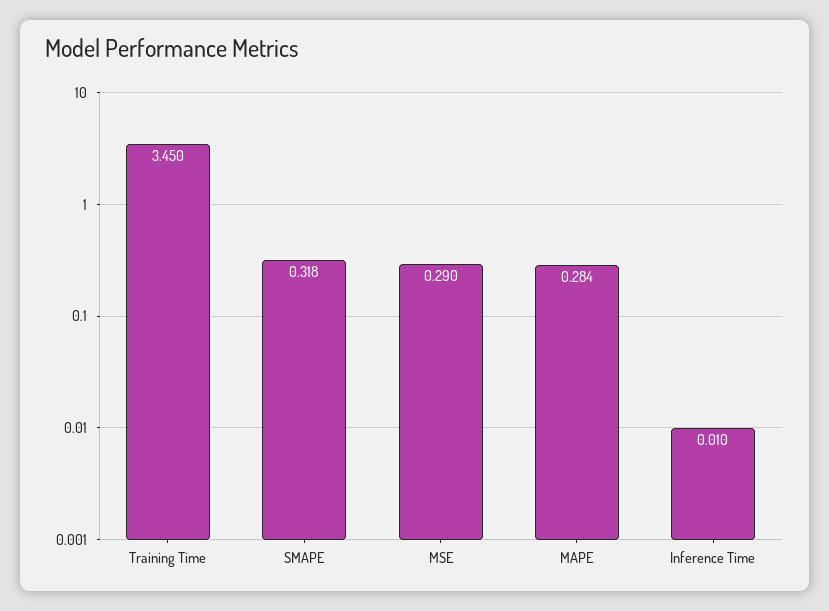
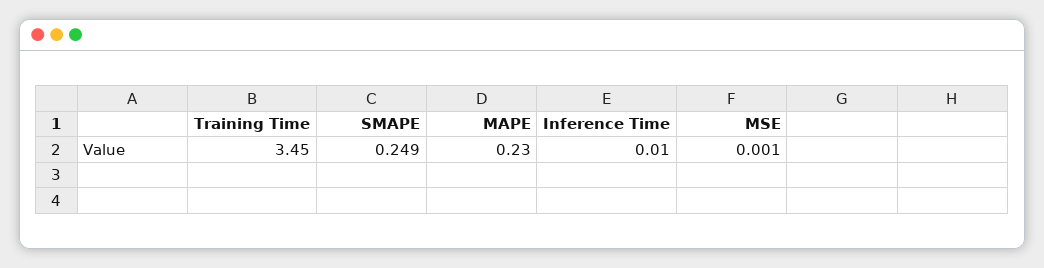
SMAPE: 0.318 -> 0.249
MSE: 0.29 -> 0.001
MAPE: 0.284 -> 0.23

